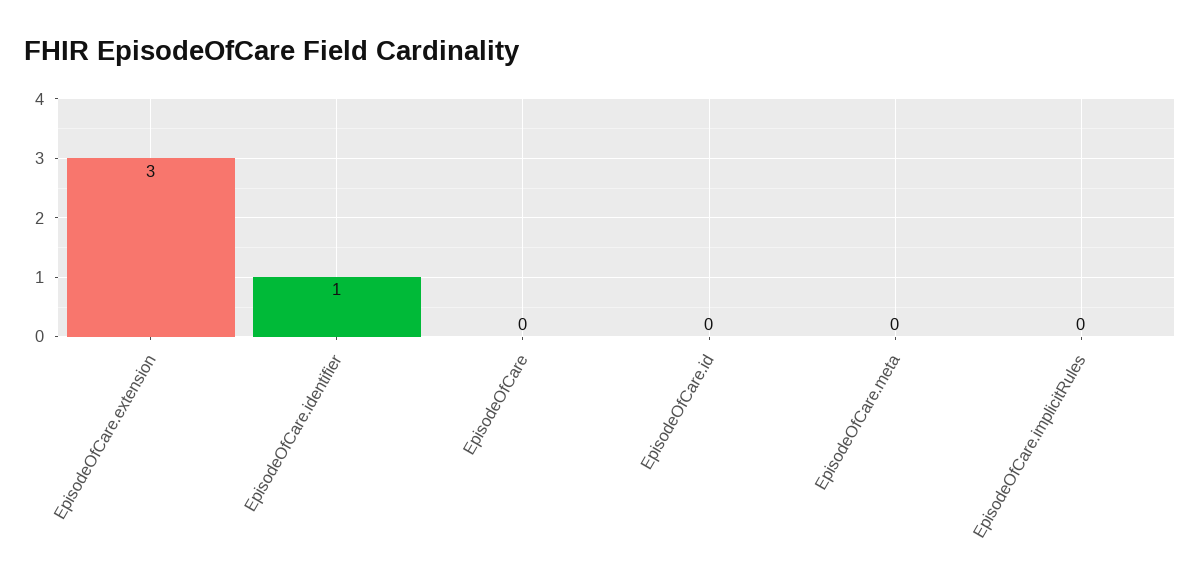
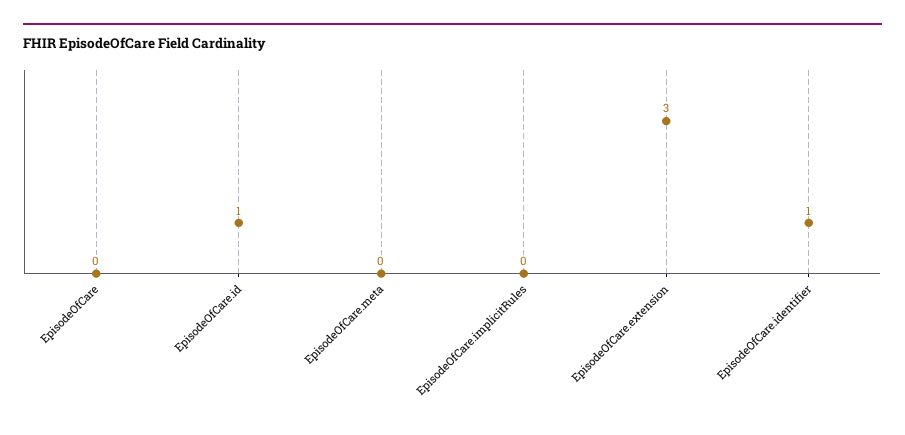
EpisodeOfCare.id: 0 -> 1

